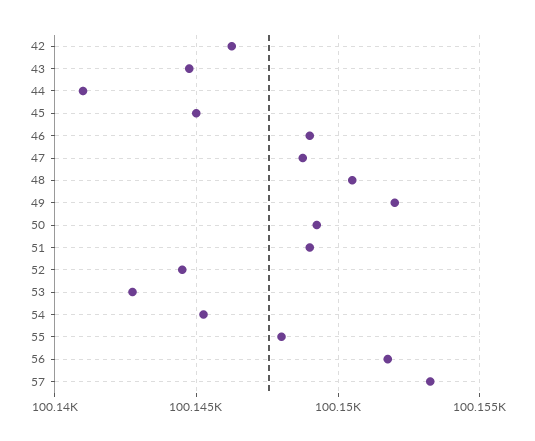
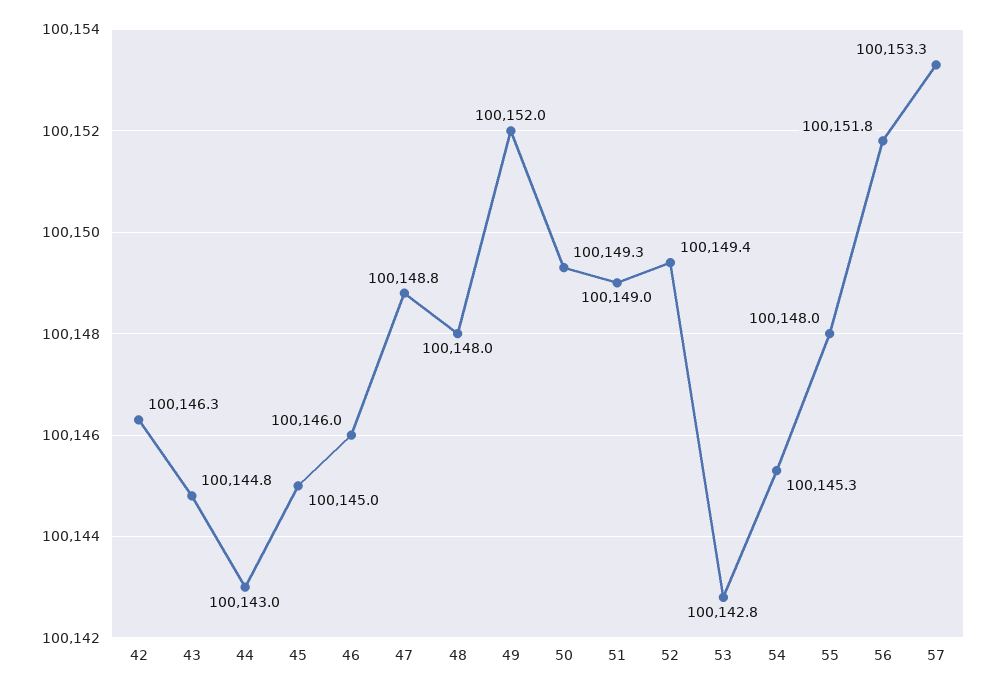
44: 100141 -> 100143
46: 100149 -> 100146
48: 100150.5 -> 100148
52: 100144.5 -> 100149.4

